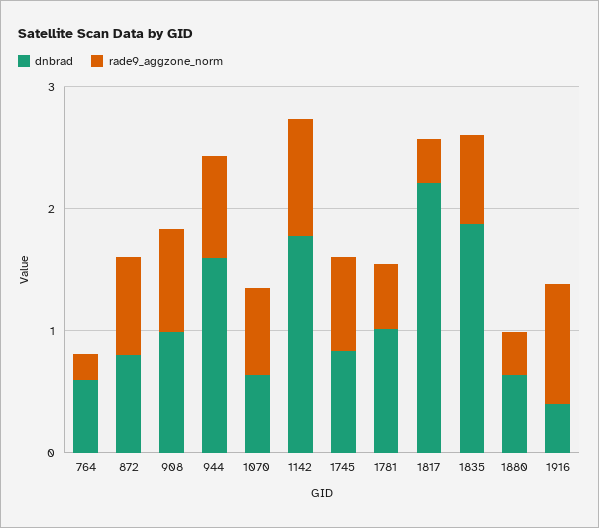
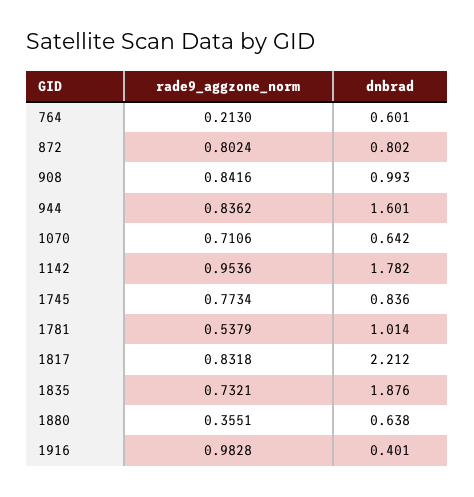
rade9_aggzone_norm, 1817: 0.4 -> 0.8318

